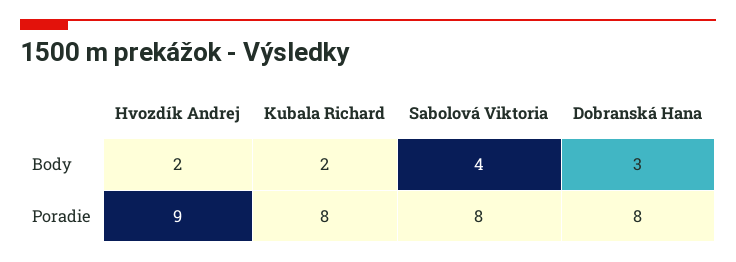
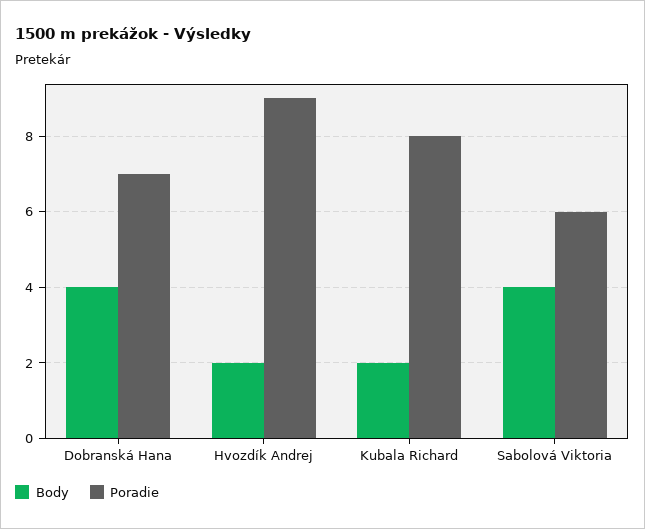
Body, Dobranská Hana: 3 -> 4
Poradie, Sabolová Viktoria: 8 -> 6
Poradie, Dobranská Hana: 8 -> 7

